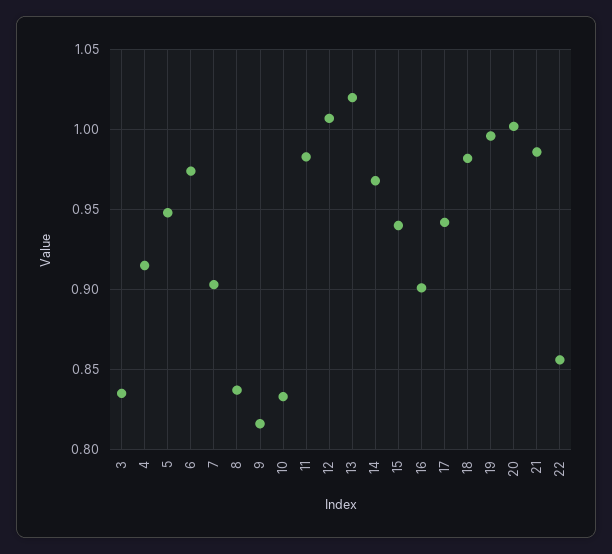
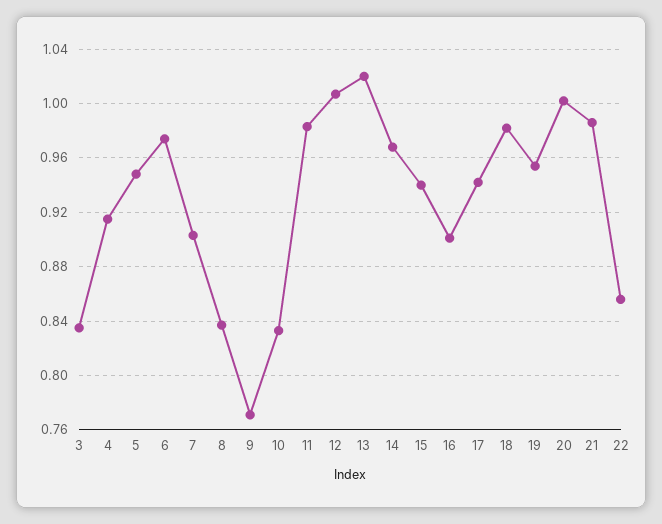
9: 0.815 -> 0.77
19: 0.995 -> 0.955

